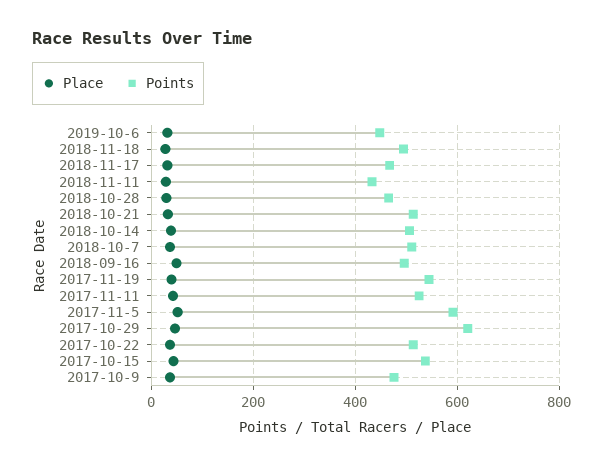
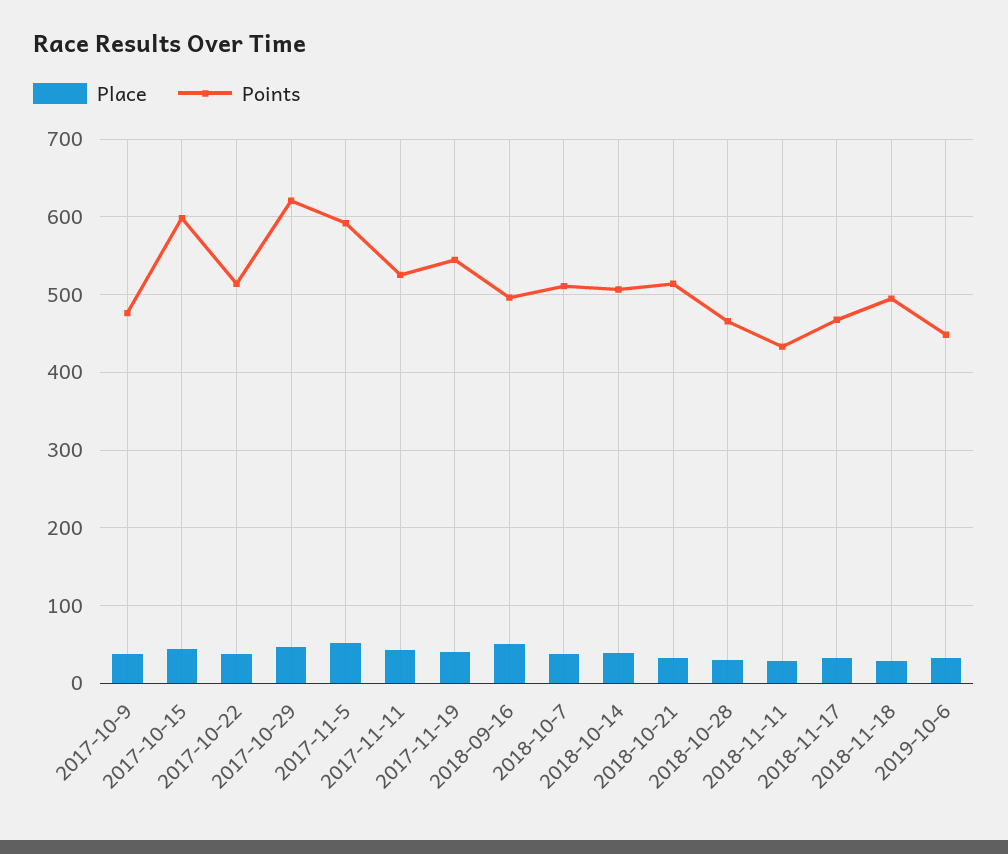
Points, 2017-10-15: 540 -> 600

